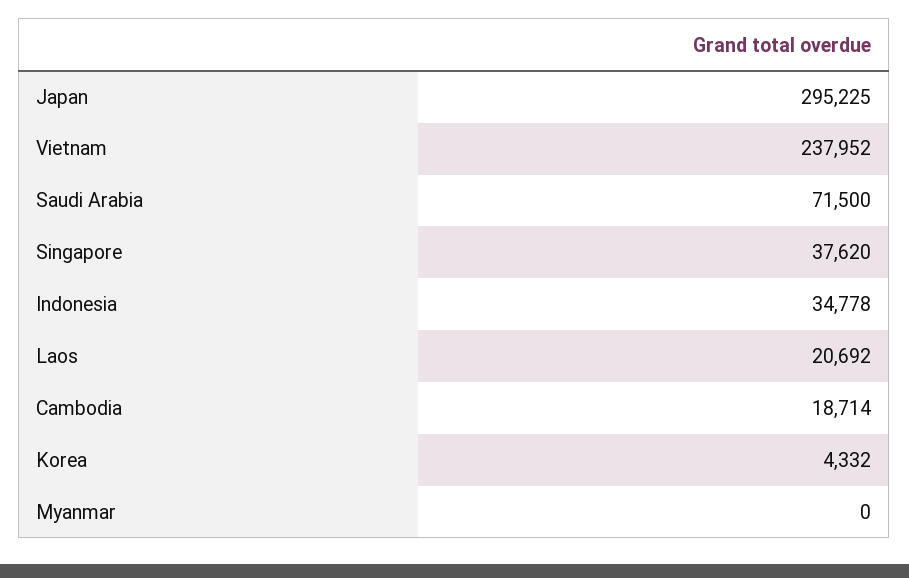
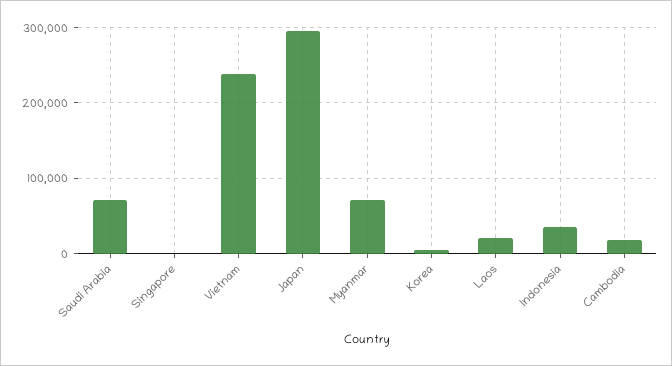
Singapore: 37620 -> 0
Myanmar: 0 -> 70000

